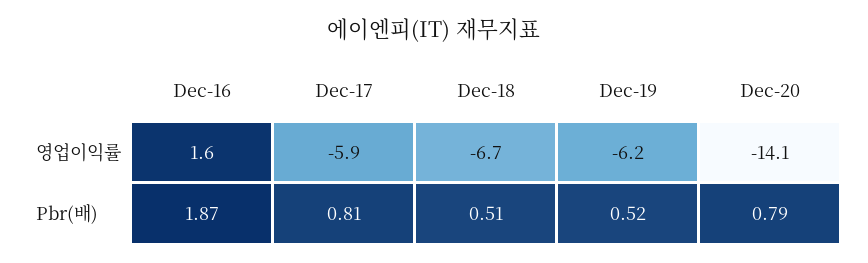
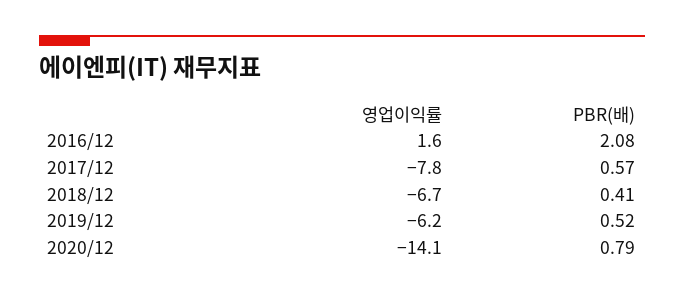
Dec-17, 영업이익률: -5.9 -> -7.8
Dec-16, Pbr(배): 1.87 -> 2.08
Dec-17, Pbr(배): 0.81 -> 0.57
Dec-18, Pbr(배): 0.51 -> 0.41

